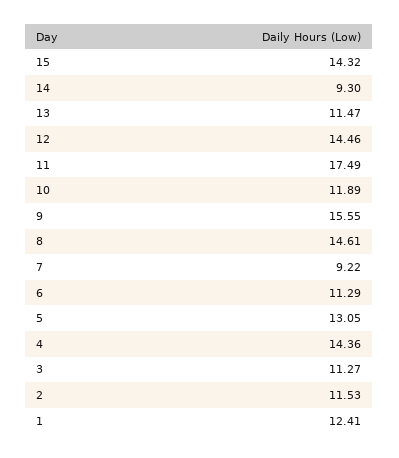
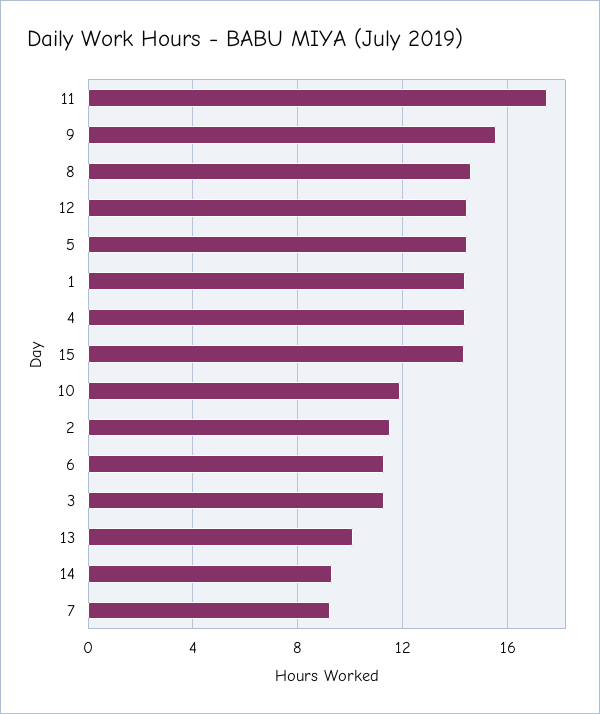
13: 11.47 -> 10
5: 13.05 -> 14.5
1: 12.41 -> 14.5

